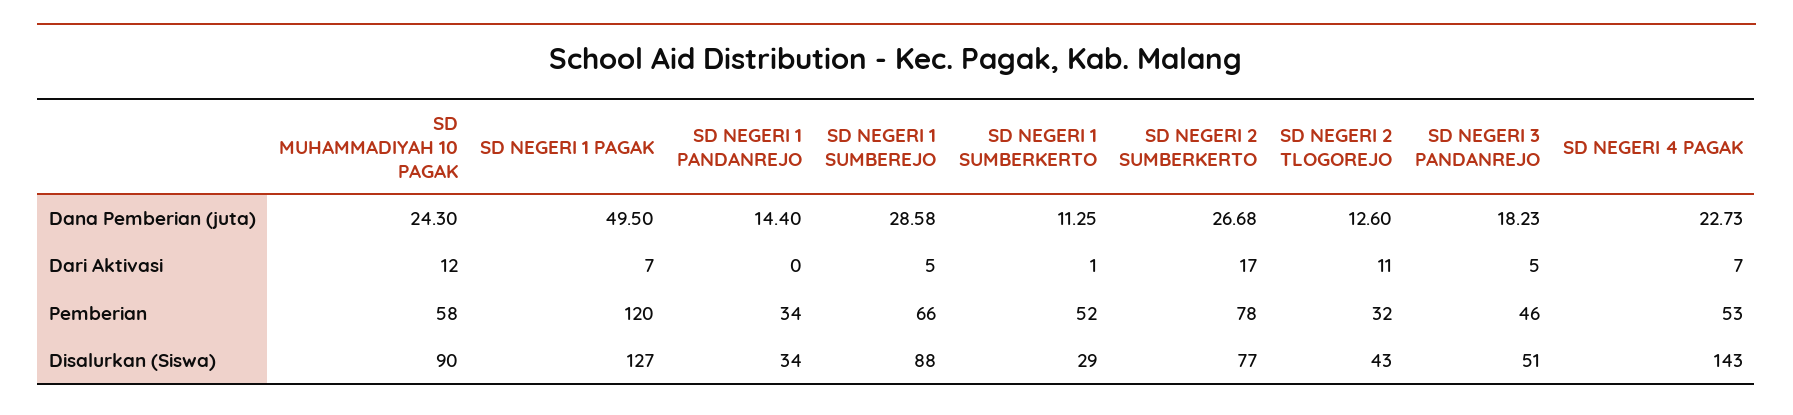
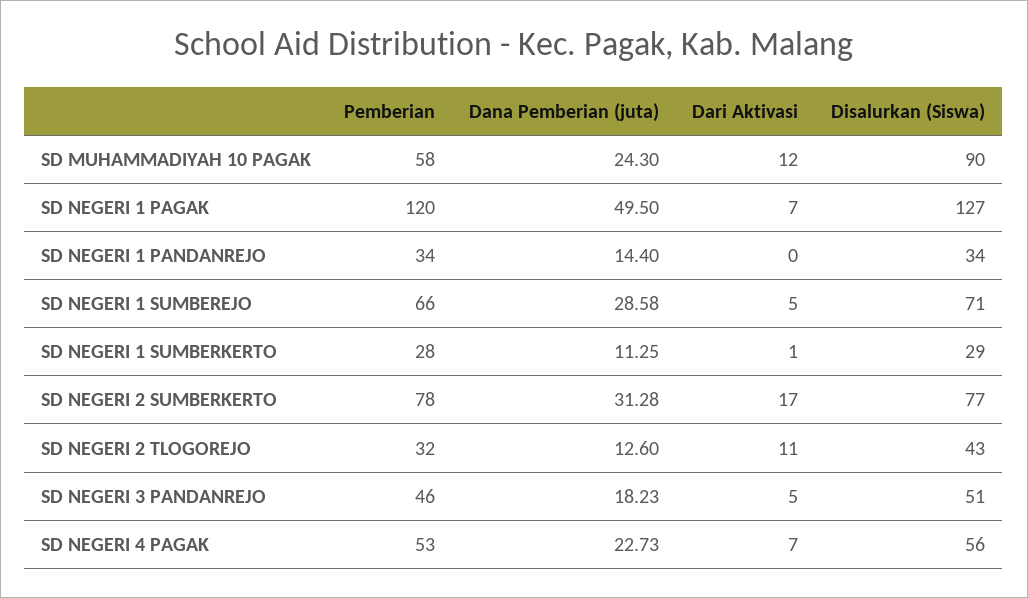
SD NEGERI 2 SUMBERKERTO, Dana Pemberian (juta): 26.68 -> 31.28
SD NEGERI 1 SUMBERKERTO, Pemberian: 52 -> 28
SD NEGERI 1 SUMBEREJO, Disalurkan (Siswa): 88 -> 71
SD NEGERI 4 PAGAK, Disalurkan (Siswa): 143 -> 56

